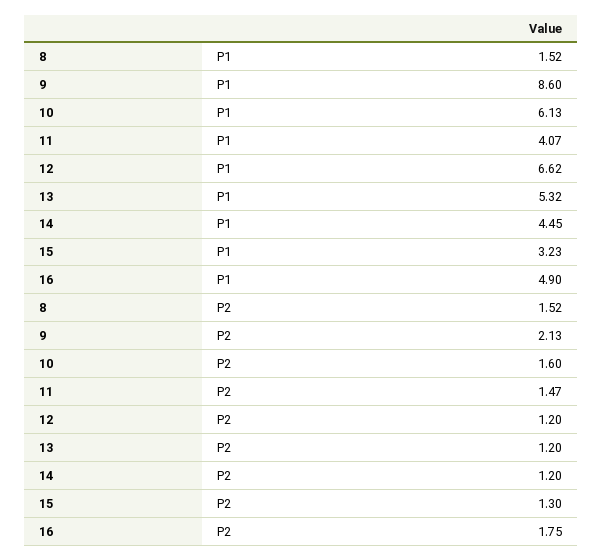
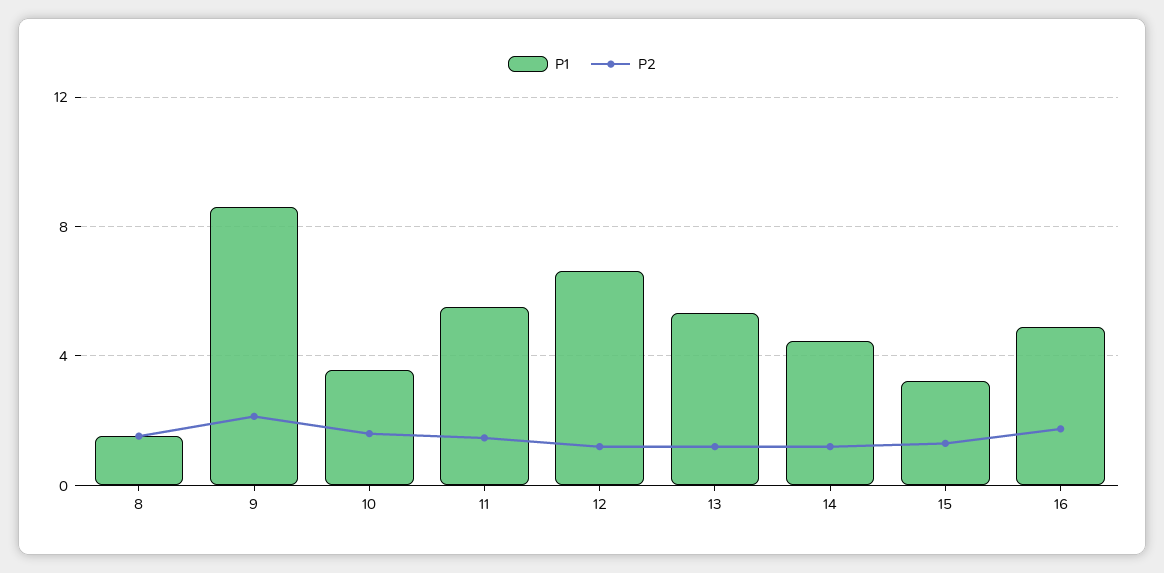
P1, 10: 6.13 -> 3.5
P1, 11: 4.07 -> 5.5

